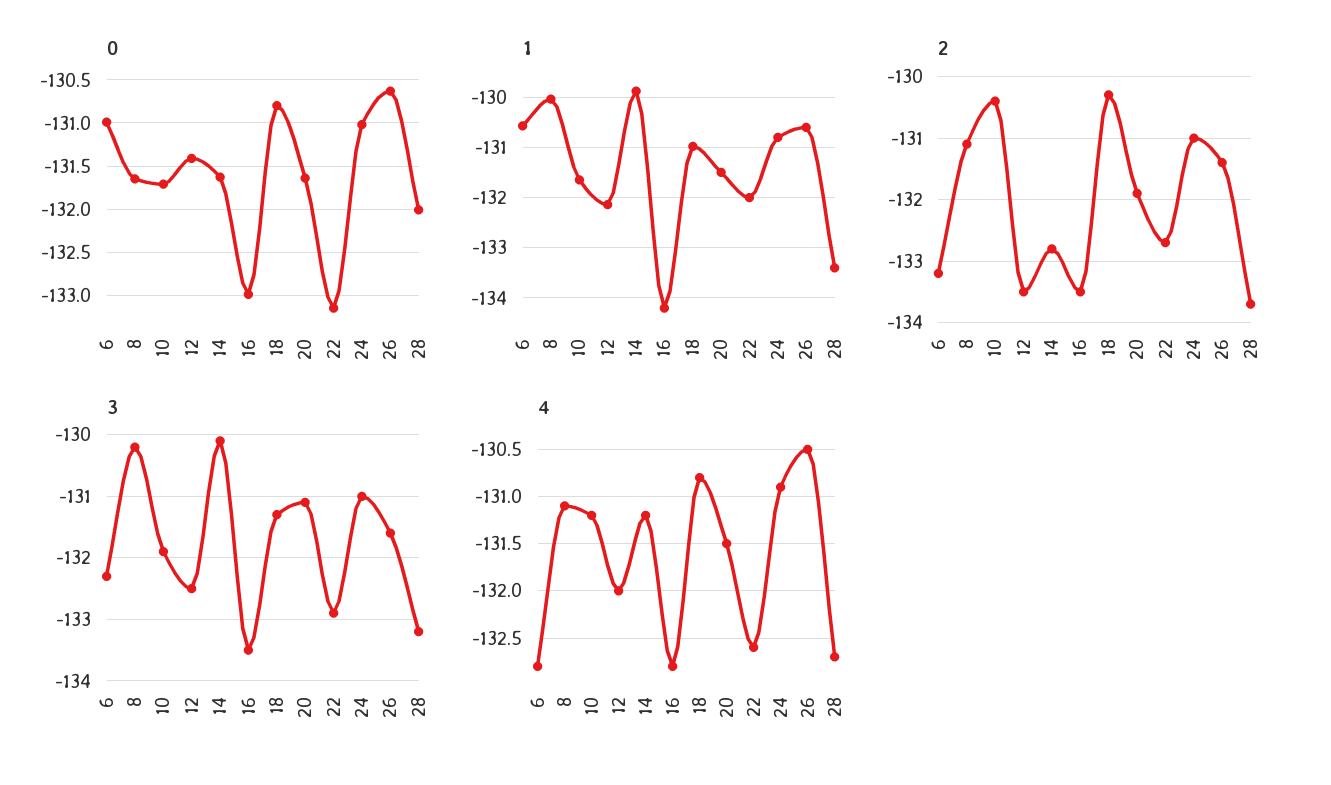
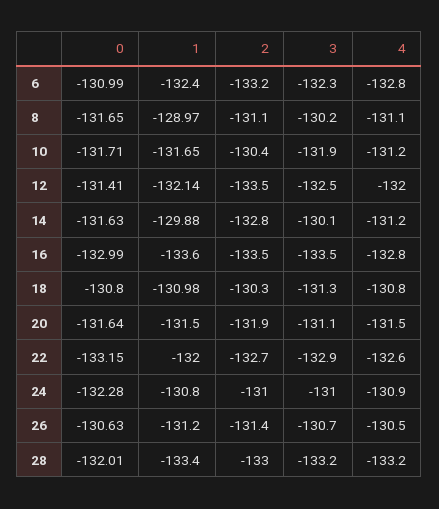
0, 24: -131 -> -132.28
1, 6: -130.6 -> -132.4
1, 8: -130 -> -128.97
1, 16: -134.2 -> -133.6
1, 26: -130.6 -> -131.2
2, 28: -133.7 -> -133
3, 26: -131.6 -> -130.7
4, 28: -132.7 -> -133.2

